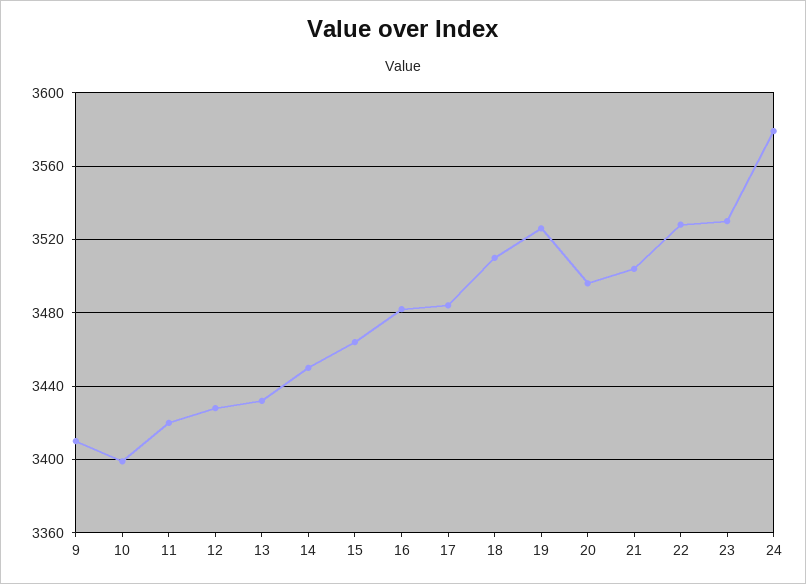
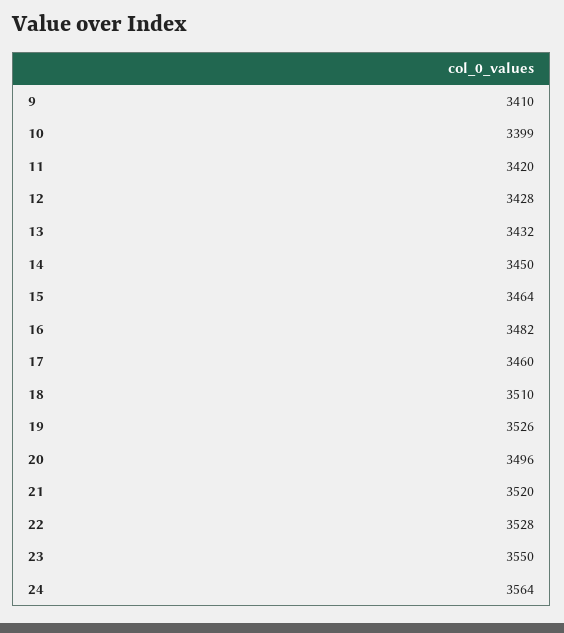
17: 3485 -> 3460
21: 3505 -> 3520
23: 3530 -> 3550
24: 3580 -> 3564

